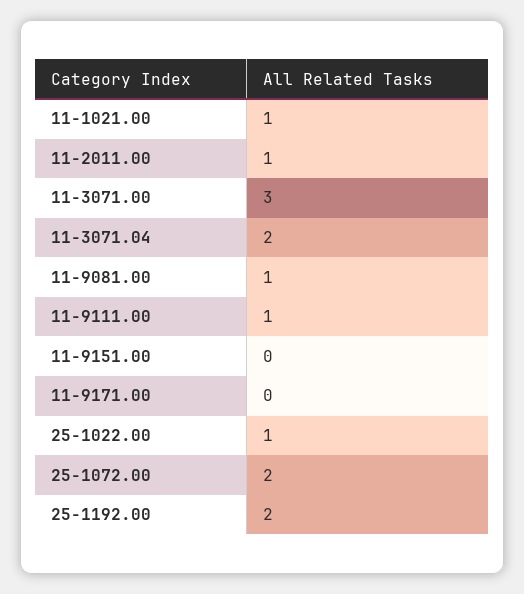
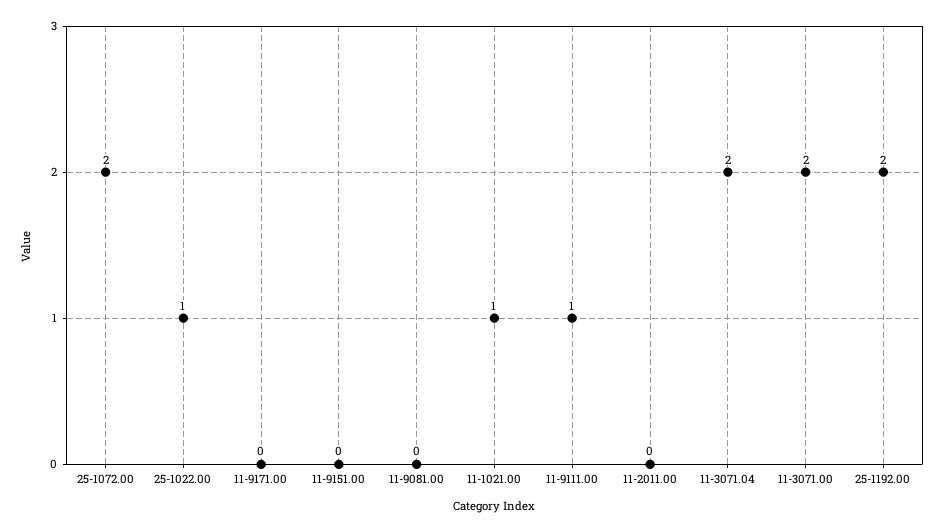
11-2011.00: 1 -> 0
11-3071.00: 3 -> 2
11-9081.00: 1 -> 0

